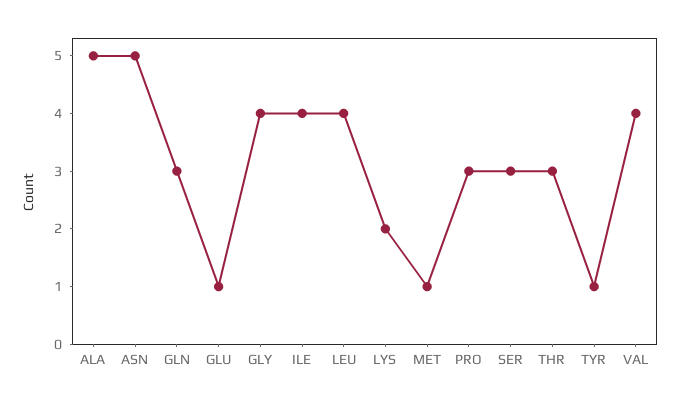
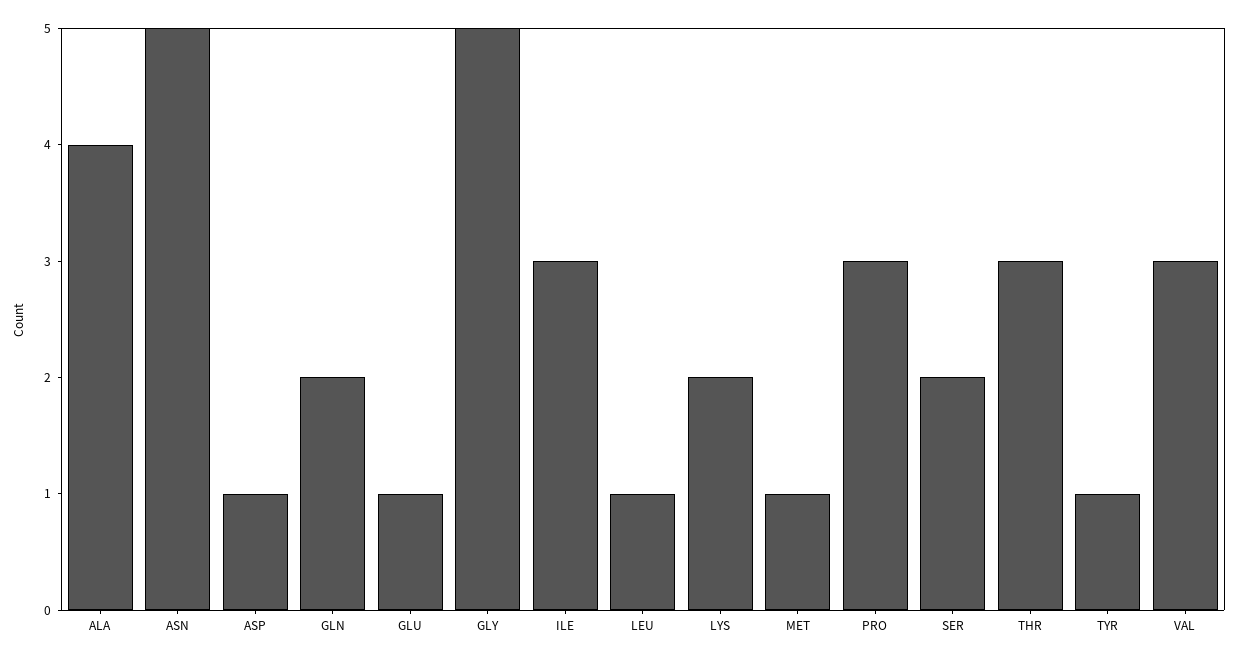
ALA: 5 -> 4
GLN: 3 -> 2
GLY: 4 -> 5
ILE: 4 -> 3
LEU: 4 -> 1
SER: 3 -> 2
VAL: 4 -> 3
ASP: none -> 1

